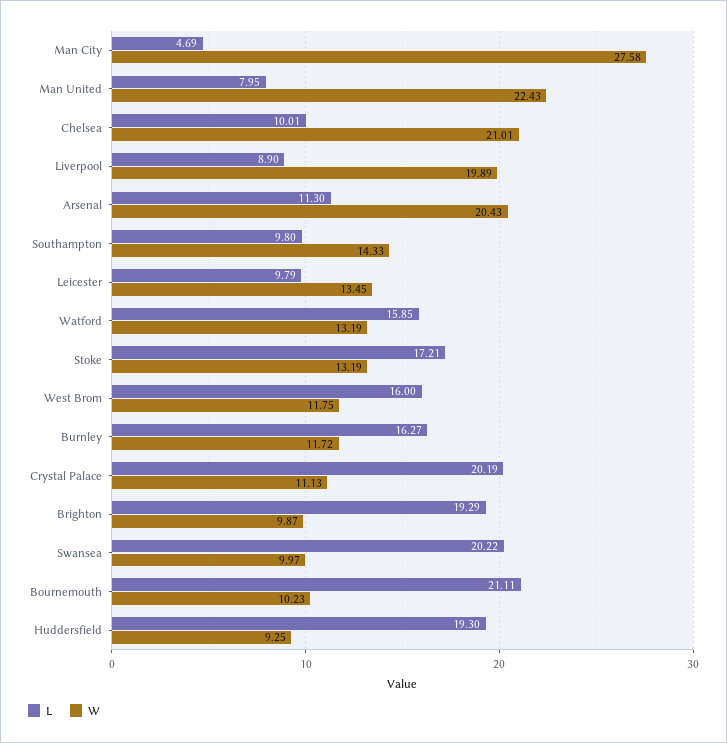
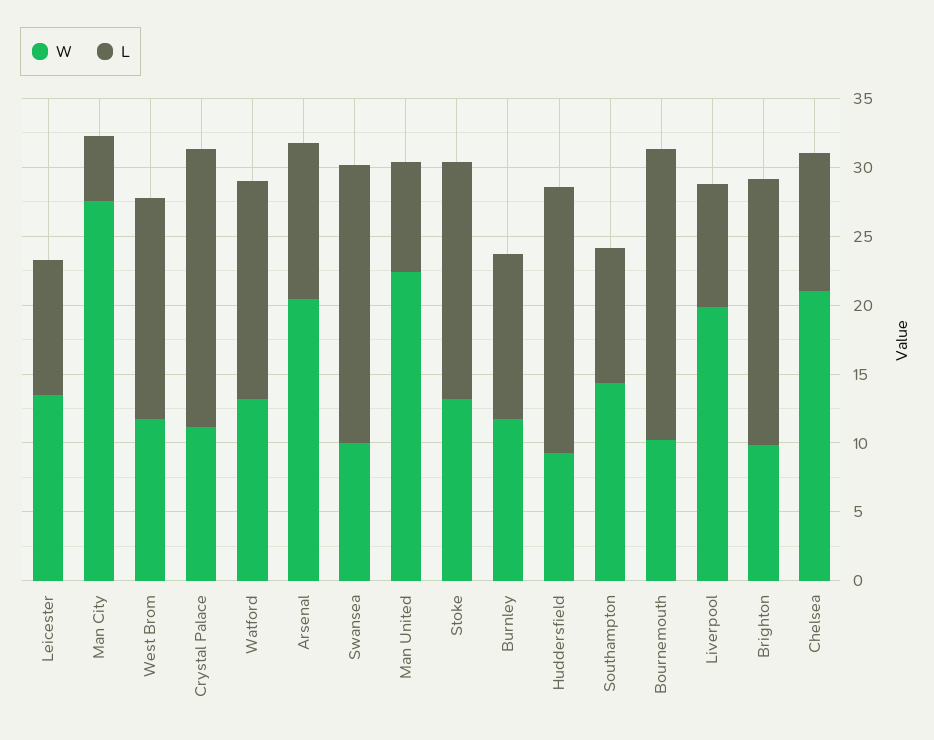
L, Burnley: 16.27 -> 12

